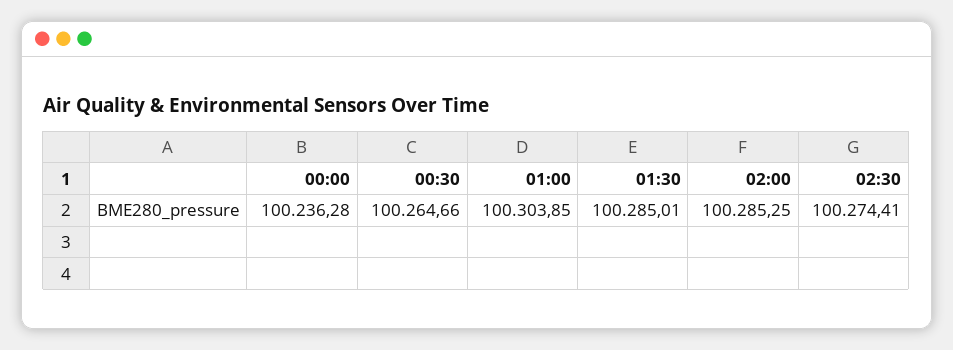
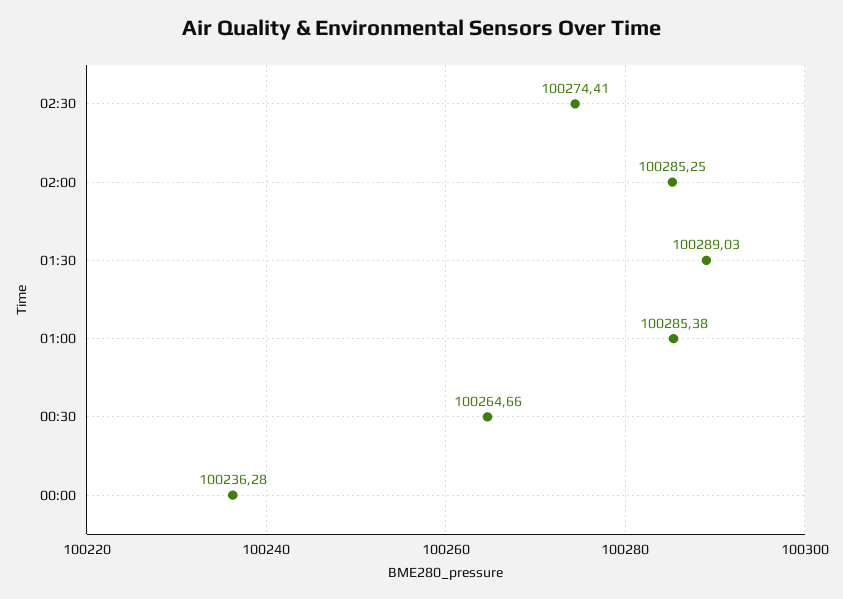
01:00: 100303.85 -> 100285.38
01:30: 100285.01 -> 100289.03

